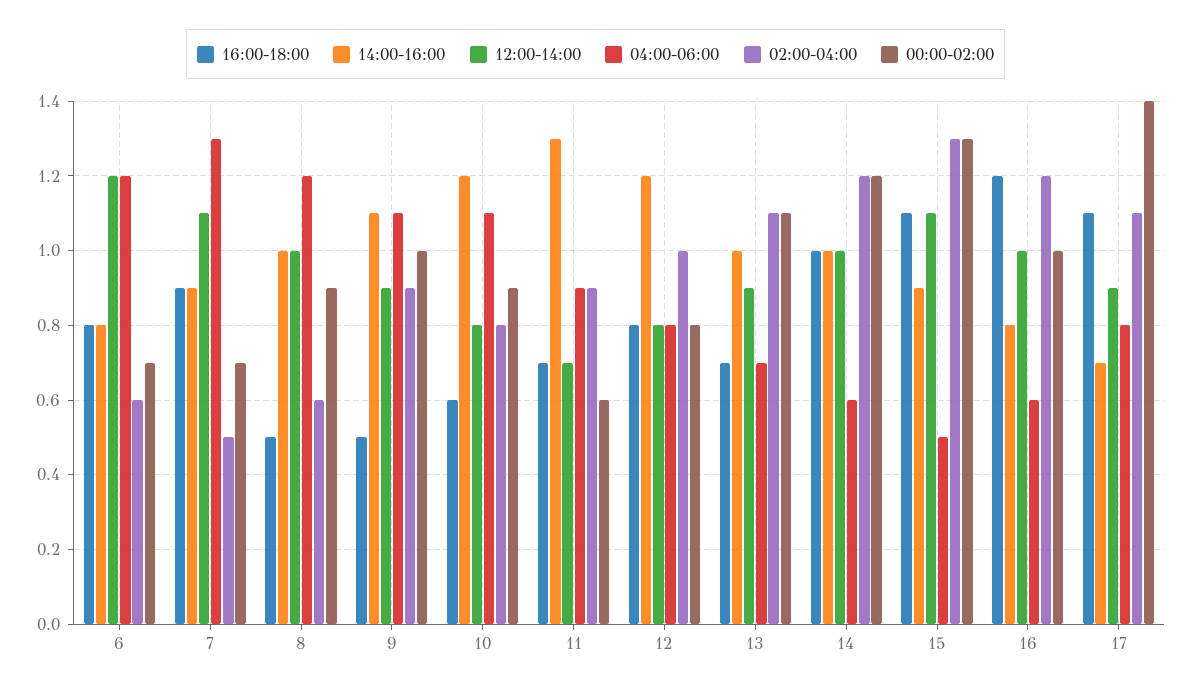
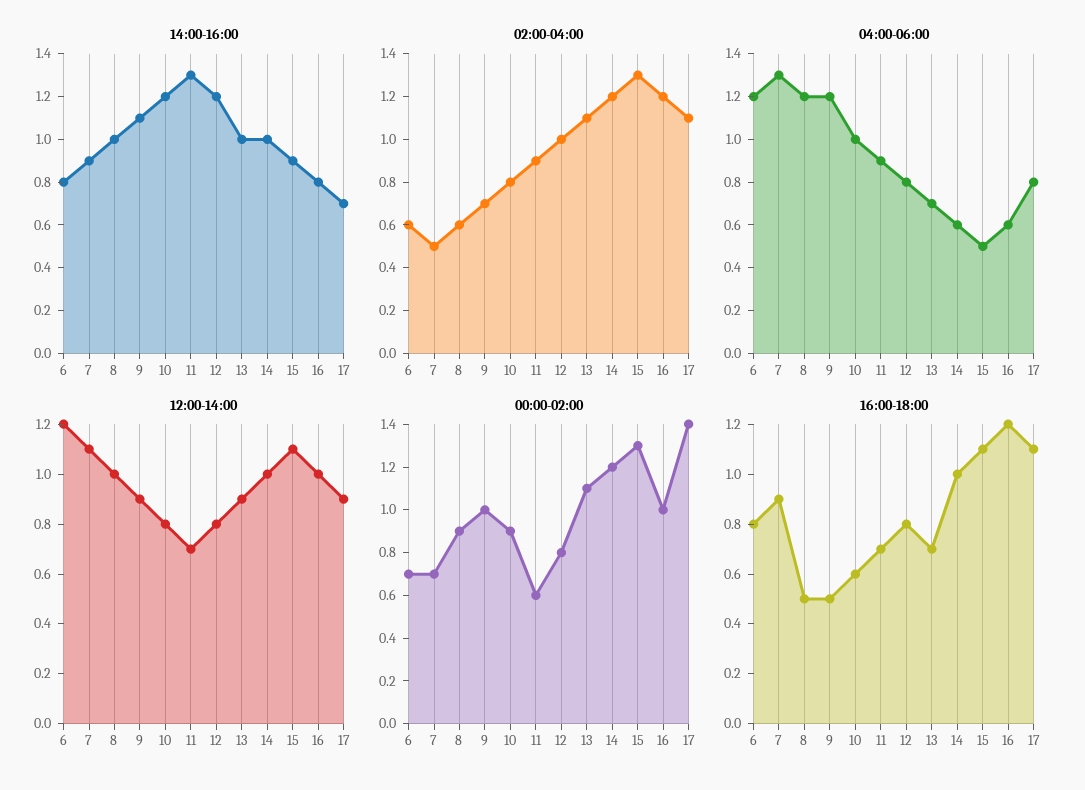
04:00-06:00, 9: 1.1 -> 1.2
02:00-04:00, 9: 0.9 -> 0.7
04:00-06:00, 10: 1.1 -> 1

